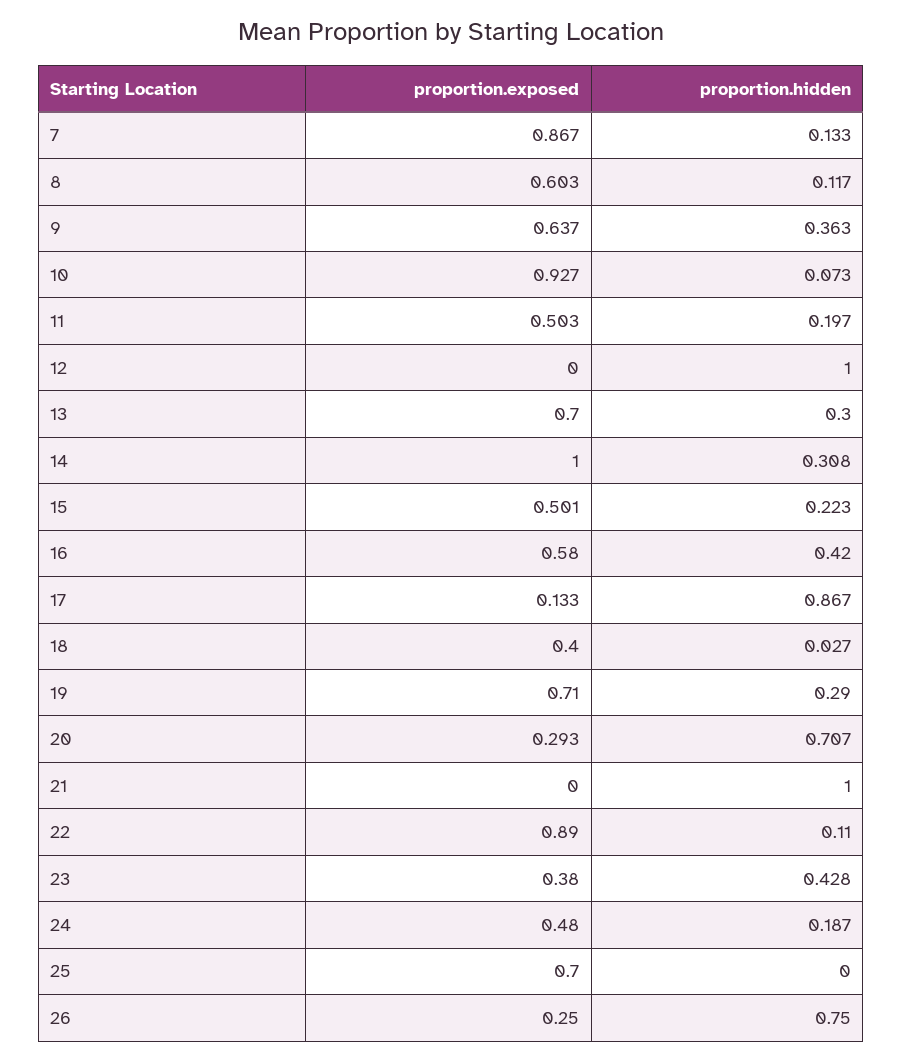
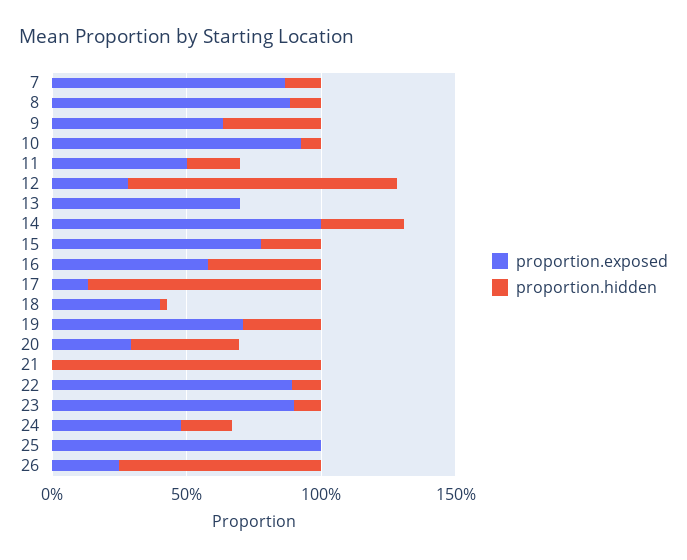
proportion.exposed, 8: 0.603 -> 0.9
proportion.exposed, 12: 0 -> 0.3
proportion.hidden, 13: 0.3 -> 0
proportion.exposed, 15: 0.501 -> 0.8
proportion.hidden, 20: 0.707 -> 0.4
proportion.exposed, 23: 0.38 -> 0.9
proportion.hidden, 23: 0.428 -> 0.1
proportion.exposed, 25: 0.7 -> 1

